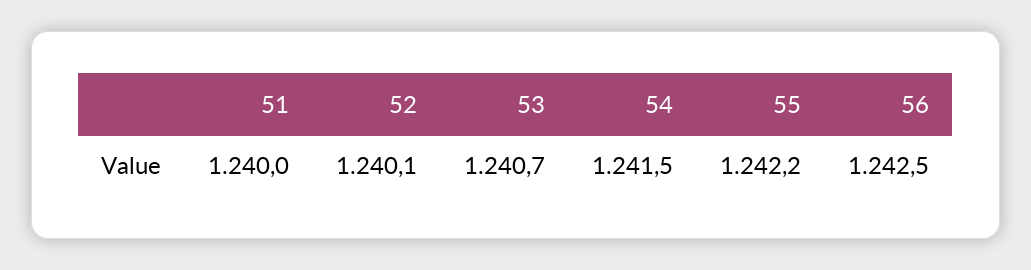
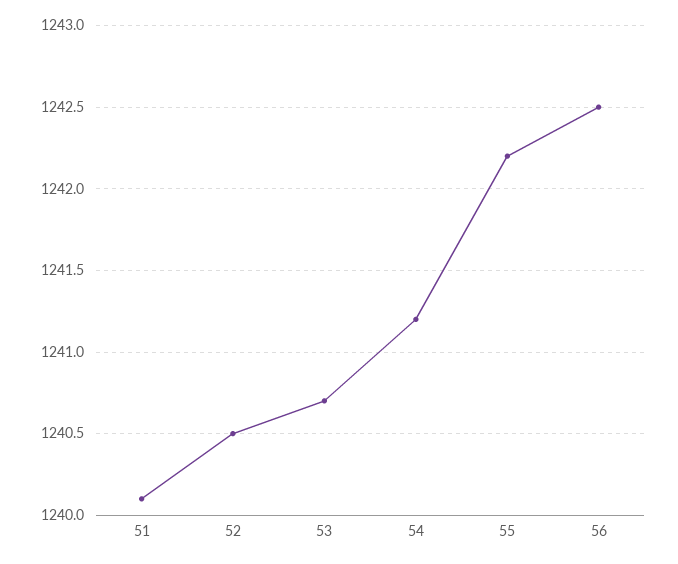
51: 1240 -> 1240.1
52: 1240.1 -> 1240.5
54: 1241.5 -> 1241.2

